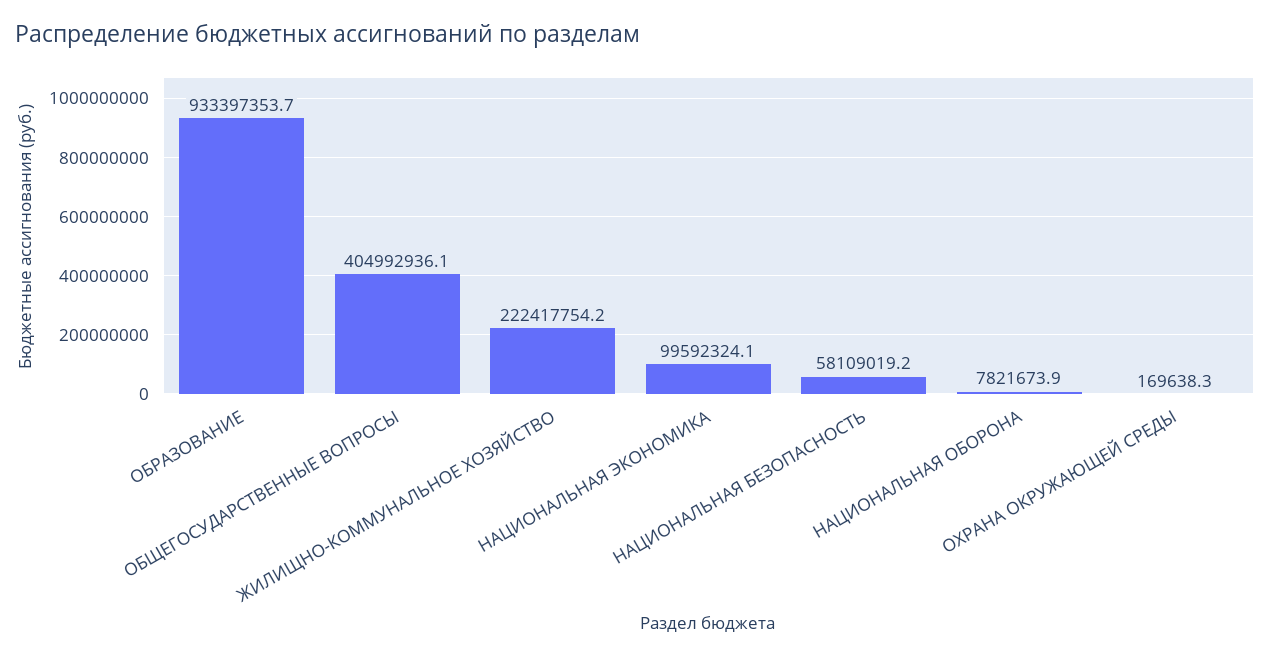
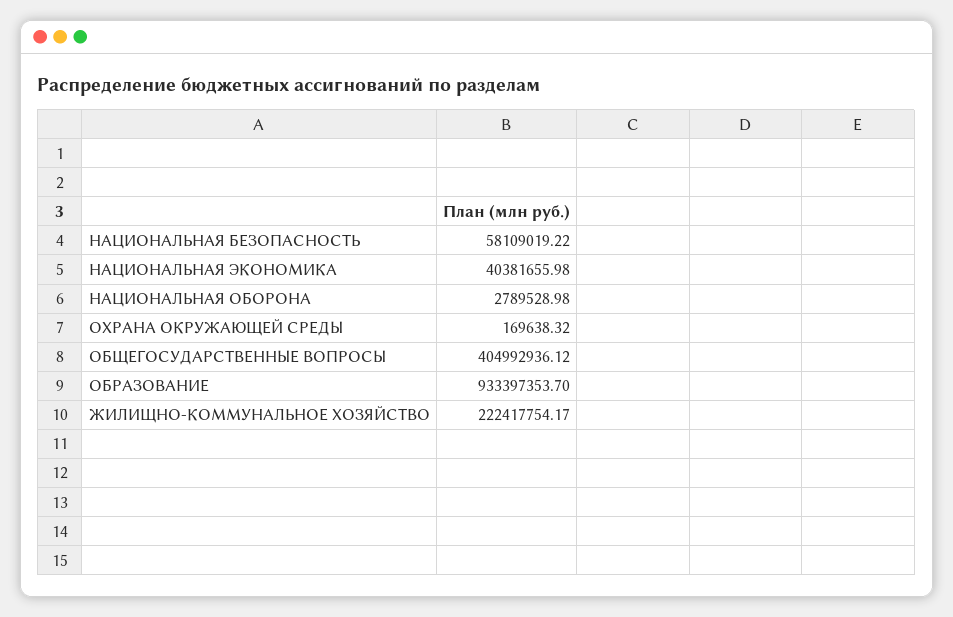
НАЦИОНАЛЬНАЯ ЭКОНОМИКА: 99592324.1 -> 40381655.98
НАЦИОНАЛЬНАЯ ОБОРОНА: 7821673.9 -> 2789528.98

